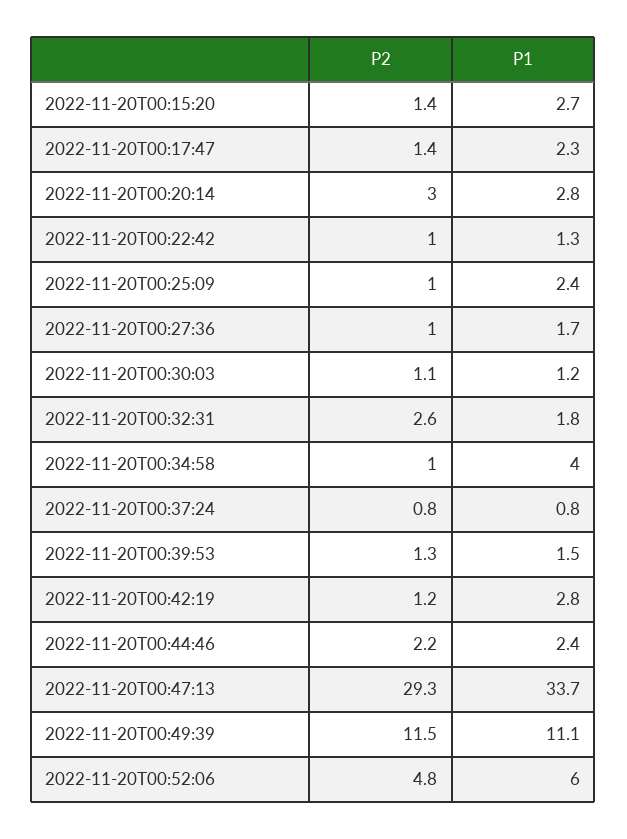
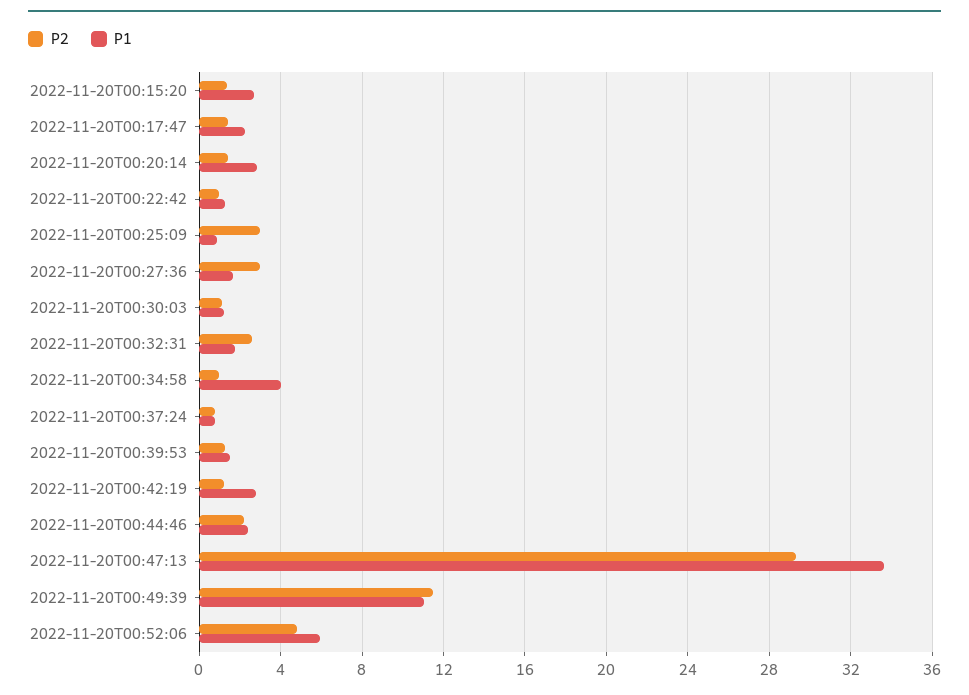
P2, 2022-11-20T00:20:14: 3 -> 1.5
P2, 2022-11-20T00:25:09: 1 -> 3
P1, 2022-11-20T00:25:09: 2.4 -> 1
P2, 2022-11-20T00:27:36: 1 -> 3

